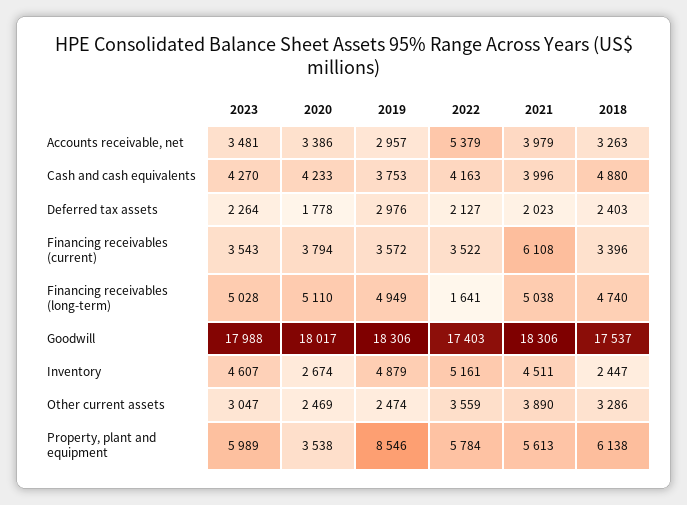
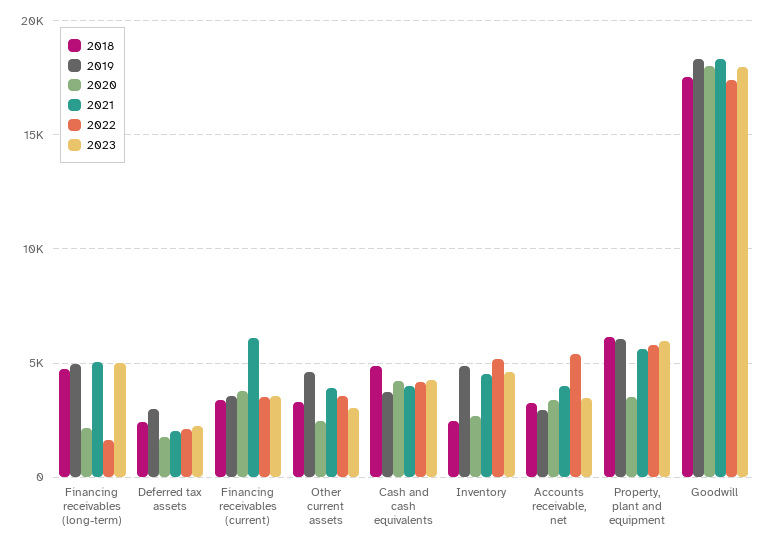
2020, Financing receivables (long-term): 5110 -> 2000
2019, Other current assets: 2474 -> 4500
2019, Property, plant and equipment: 8546 -> 6000

